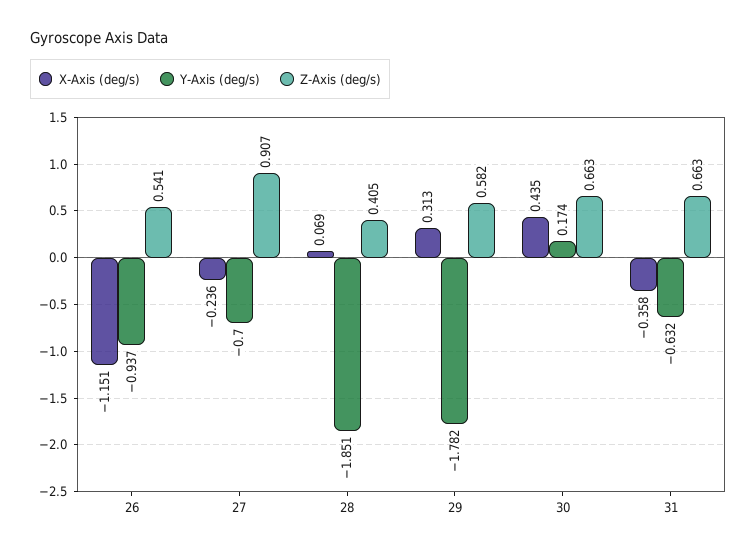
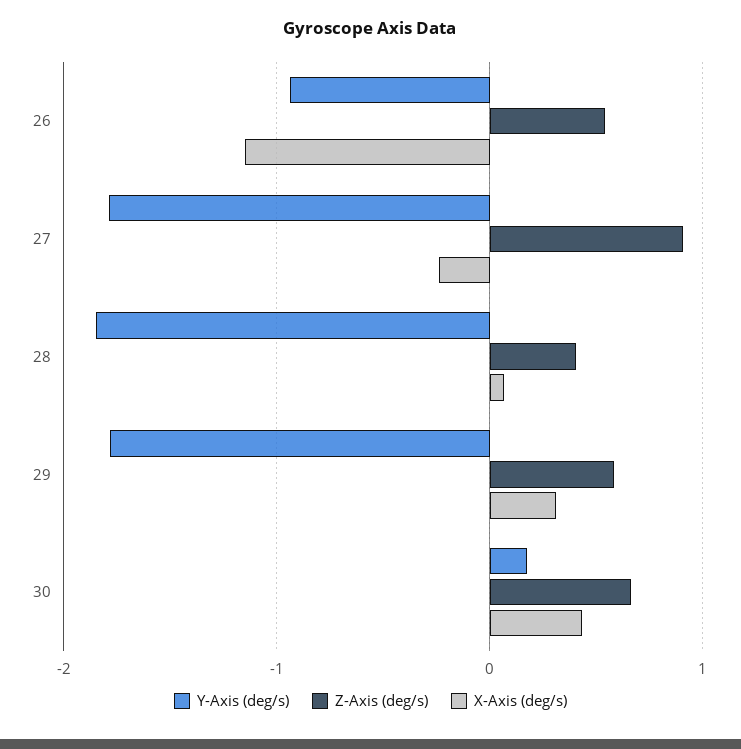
Y-Axis (deg/s), 27: -0.7 -> -1.8
X-Axis (deg/s), 31: -0.358 -> none
Y-Axis (deg/s), 31: -0.632 -> none
Z-Axis (deg/s), 31: 0.663 -> none

